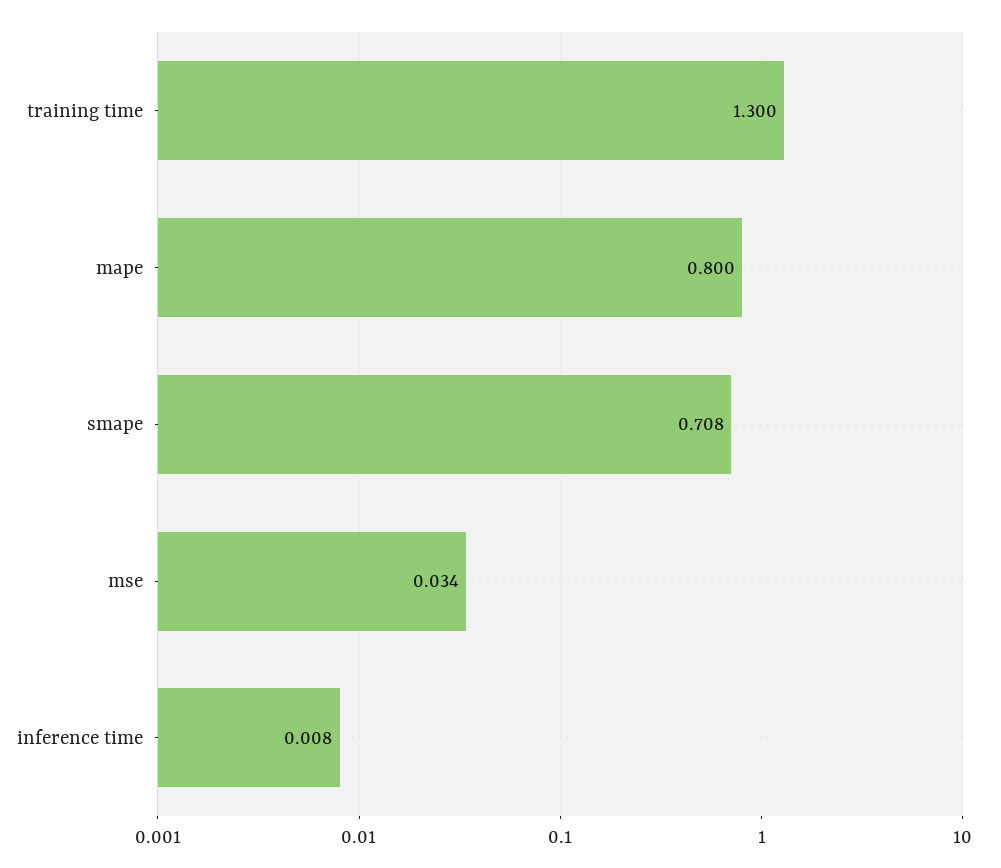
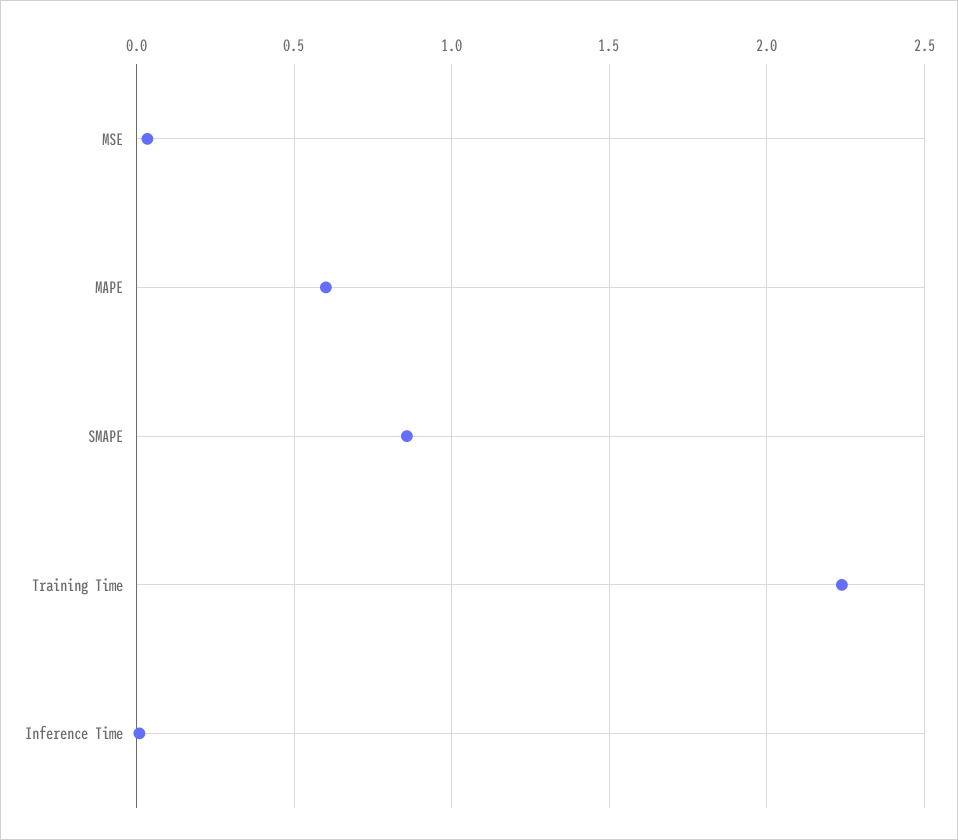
training time: 1.3 -> 2.25
mape: 0.8 -> 0.6
smape: 0.708 -> 0.85

